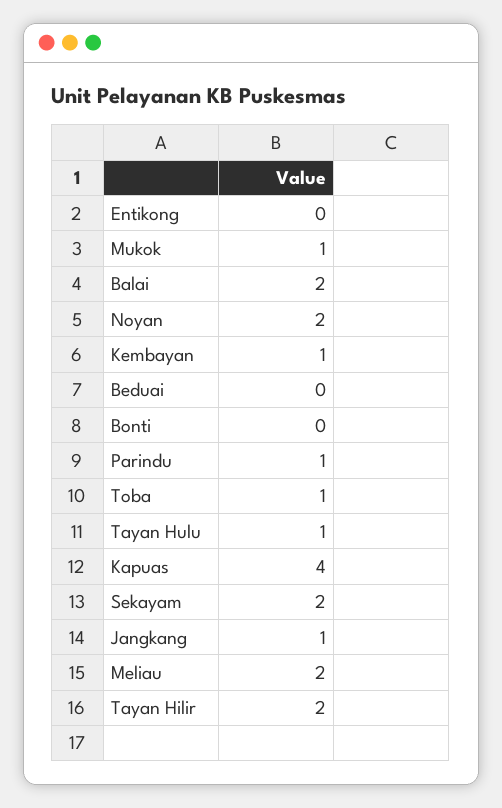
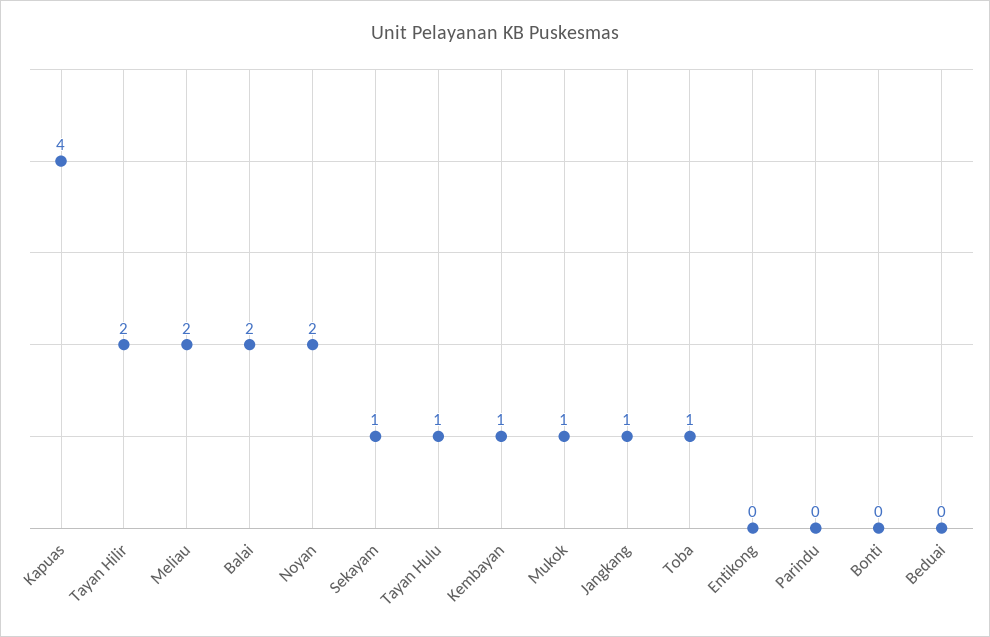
Parindu: 1 -> 0
Sekayam: 2 -> 1

